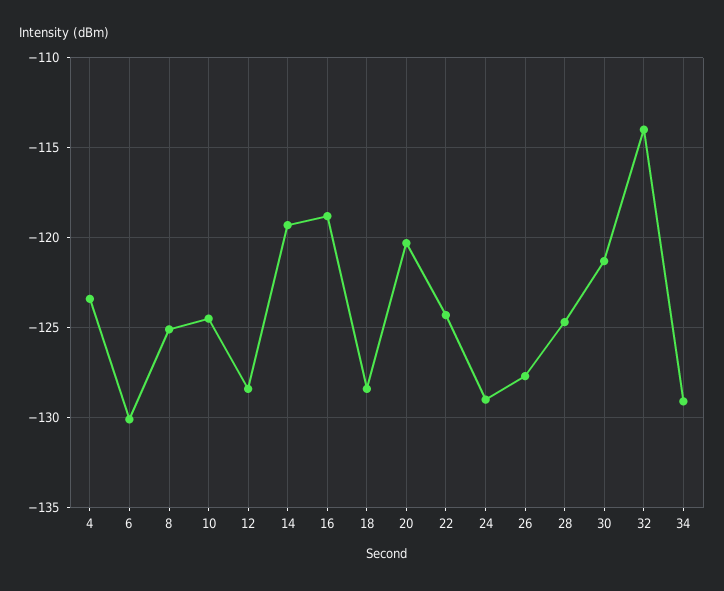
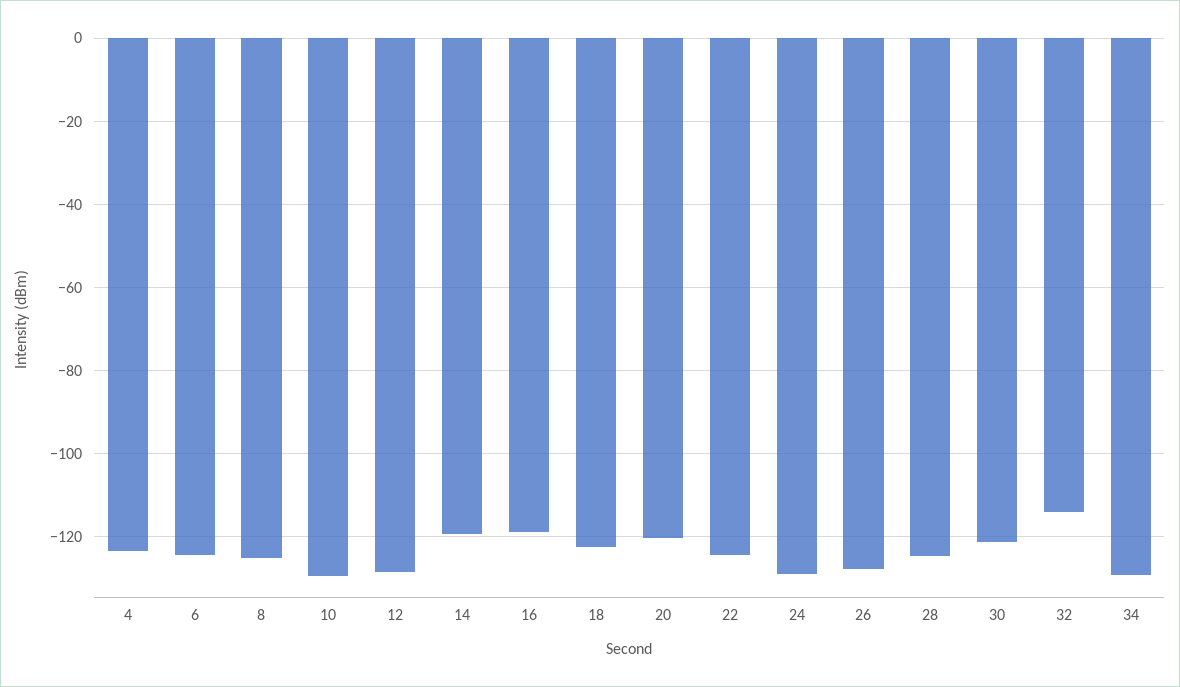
6: -130 -> -124
10: -124.5 -> -130
18: -128.5 -> -122

